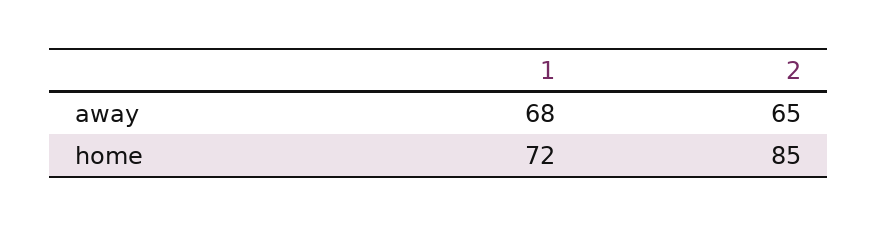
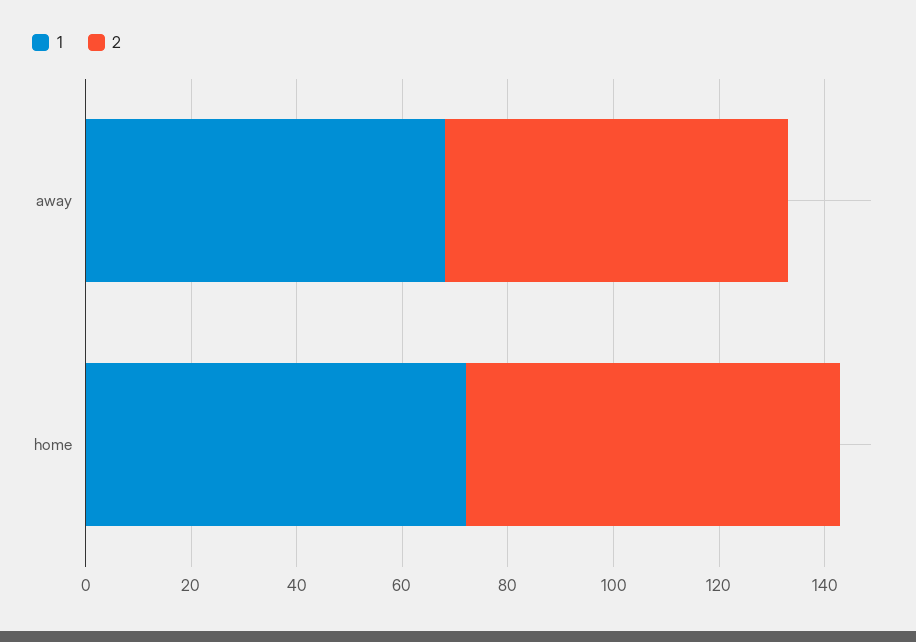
2, home: 85 -> 70

